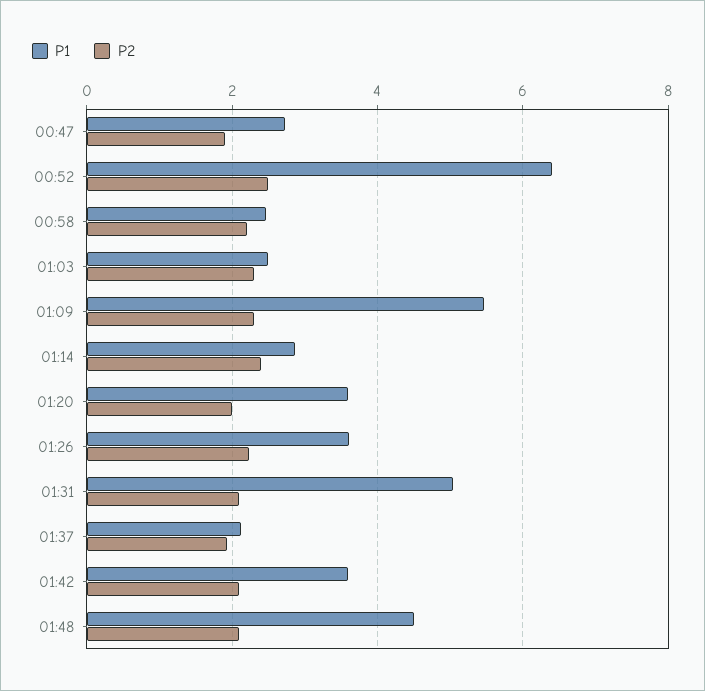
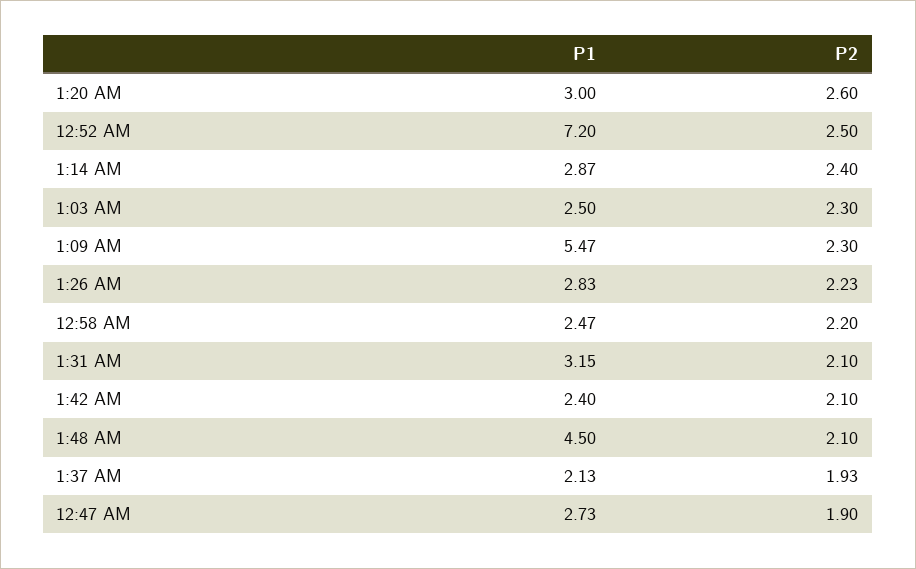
P1, 00:52: 6.4 -> 7.2
P1, 01:20: 3.6 -> 3
P2, 01:20: 2 -> 2.6
P1, 01:26: 3.6 -> 2.83
P1, 01:31: 5 -> 3.15
P1, 01:42: 3.6 -> 2.4

